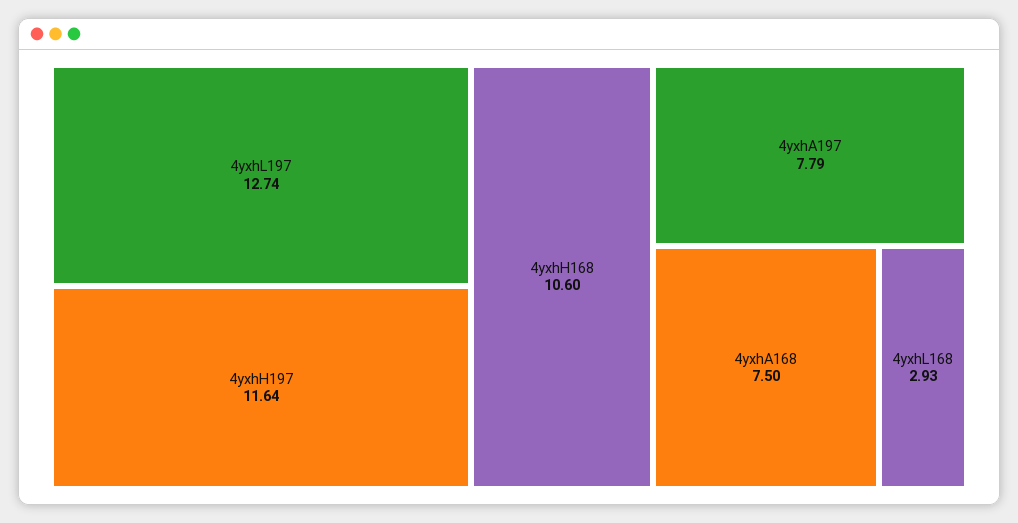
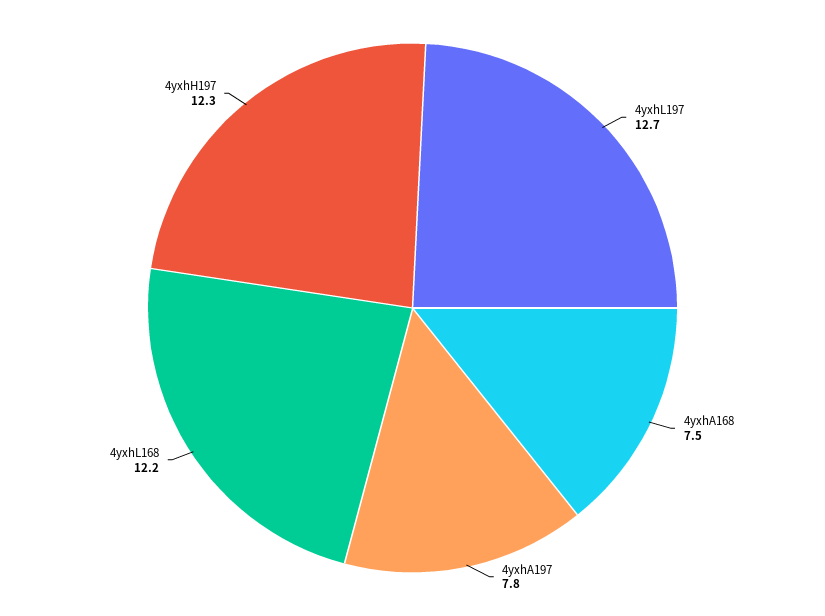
4yxhH197: 11.64 -> 12.3
4yxhH168: 10.6 -> none
4yxhL168: 2.93 -> 12.2

